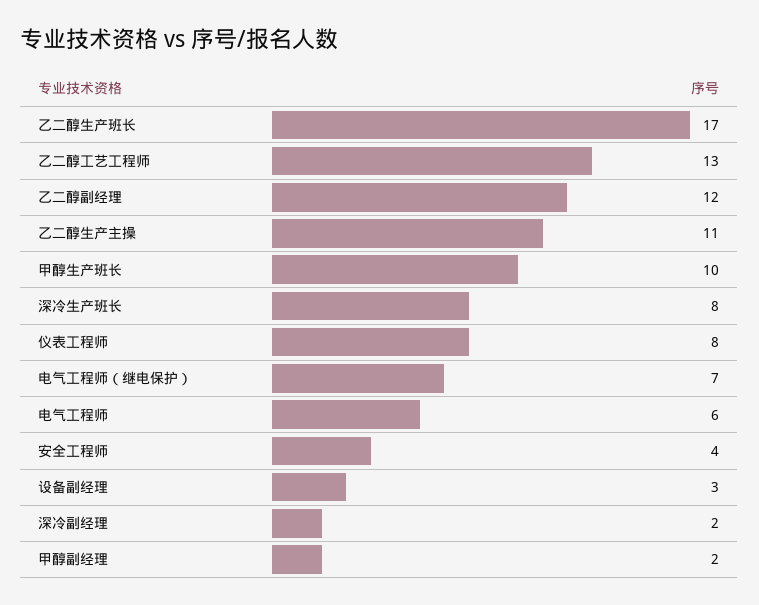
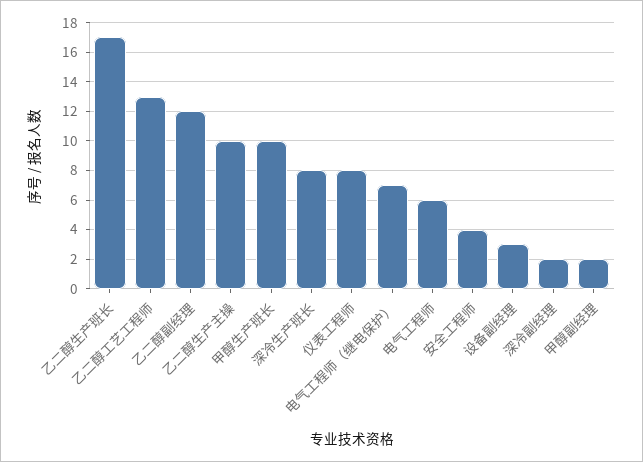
乙二醇生产主操: 11 -> 10

